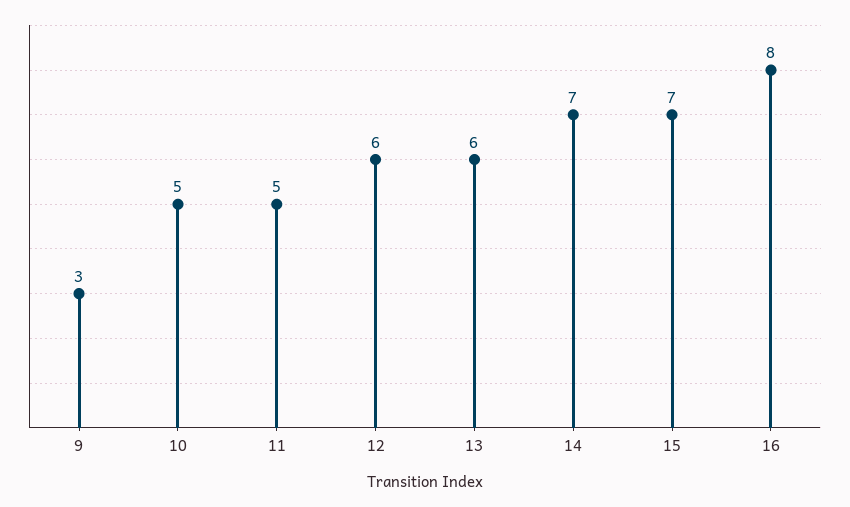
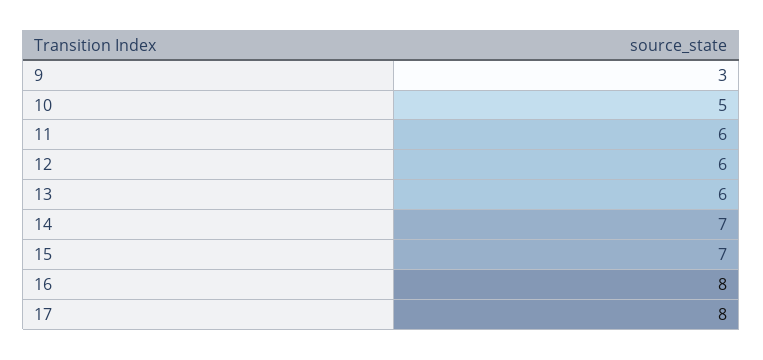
11: 5 -> 6
17: none -> 8

